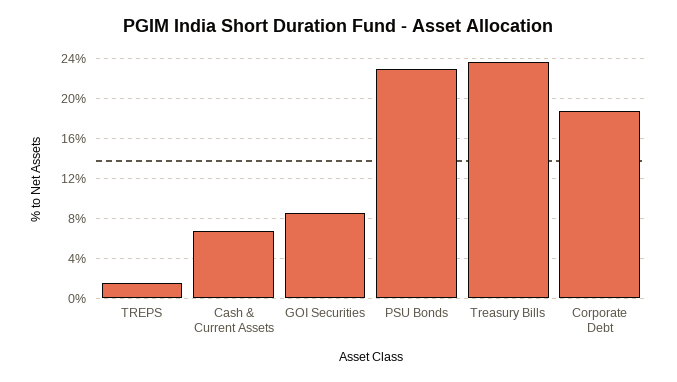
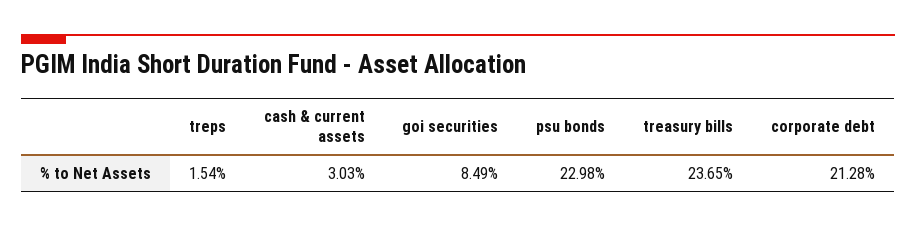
Cash & Current Assets: 7 -> 3.03
Corporate Debt: 19 -> 21.28

